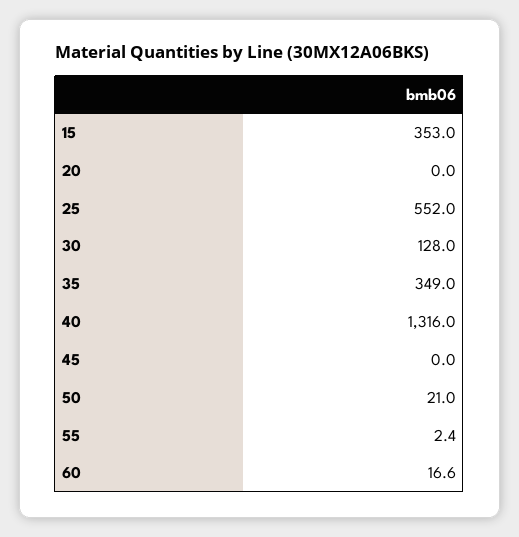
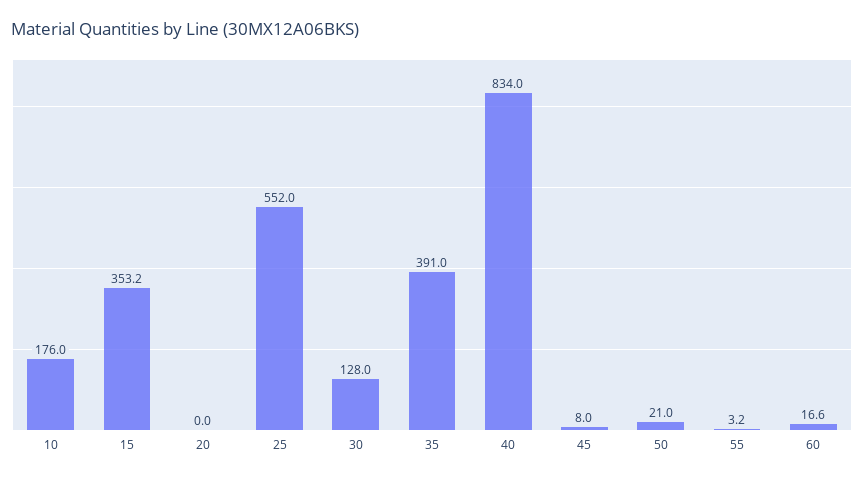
15: 353 -> 353.2
35: 349 -> 391
40: 1316 -> 834
45: 0 -> 8
55: 2.4 -> 3.2
10: none -> 176

